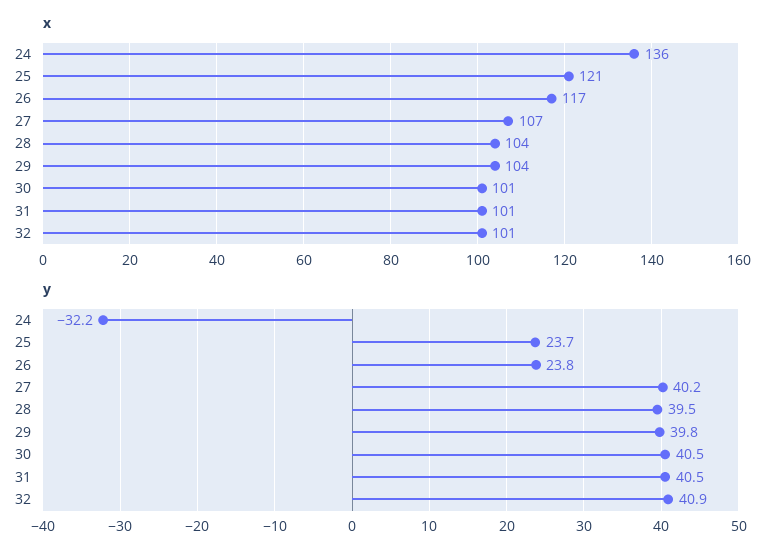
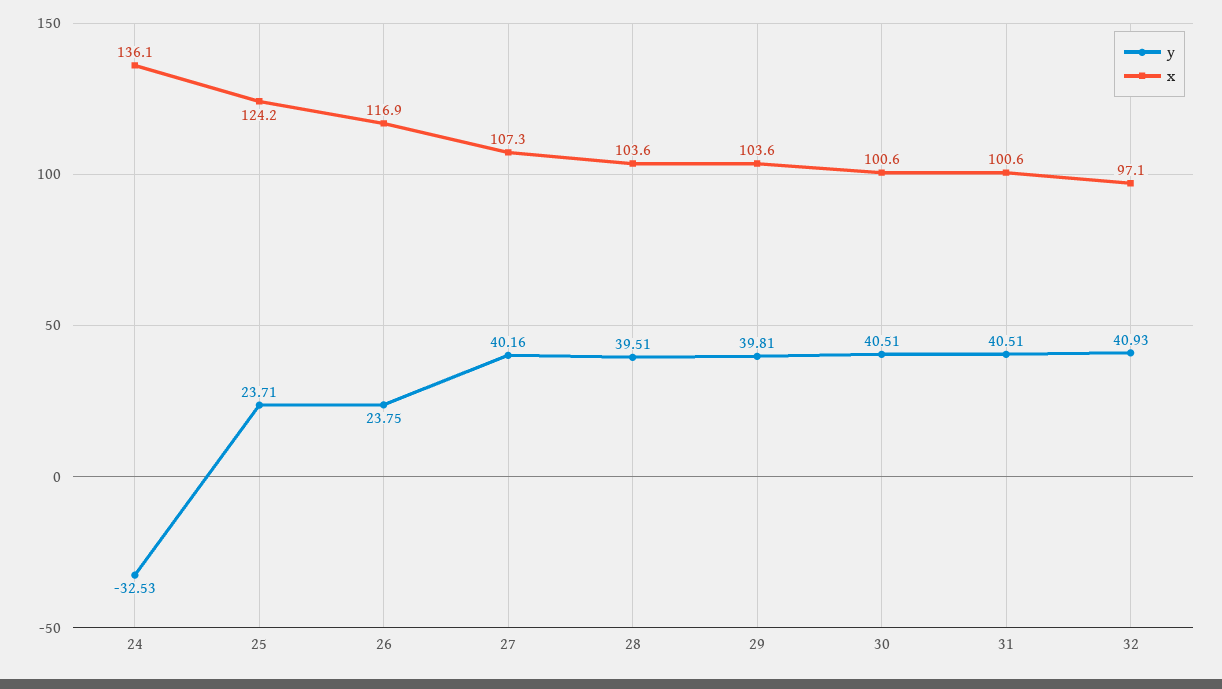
x, 25: 121 -> 124.2
x, 32: 101 -> 97.1
y, 24: -32.2 -> -32.53

